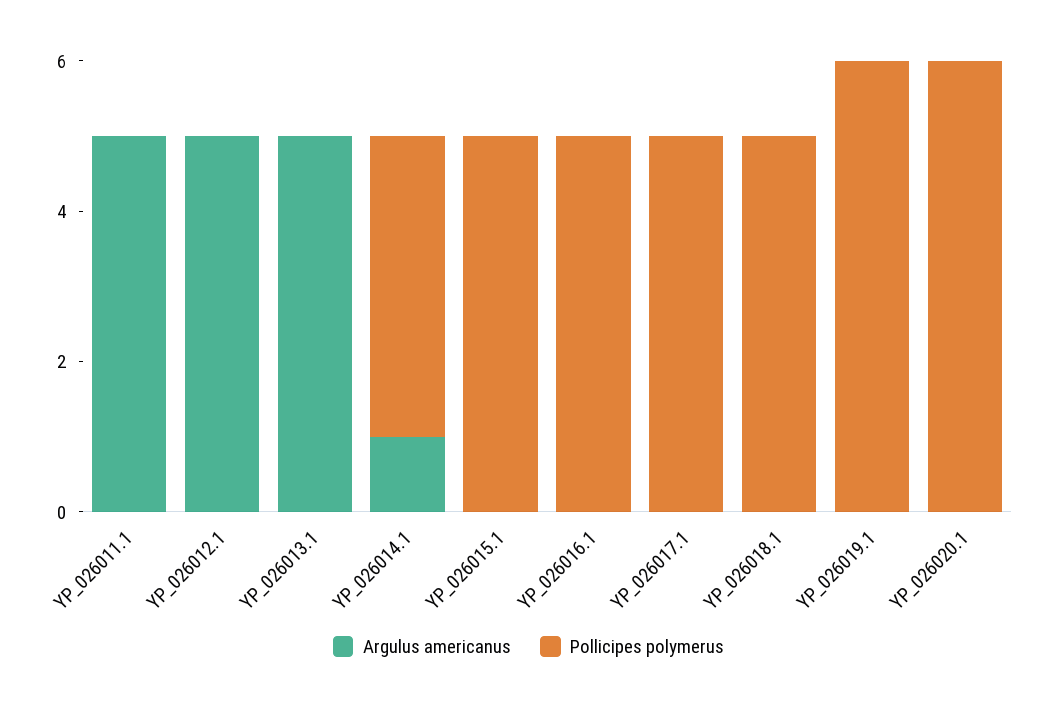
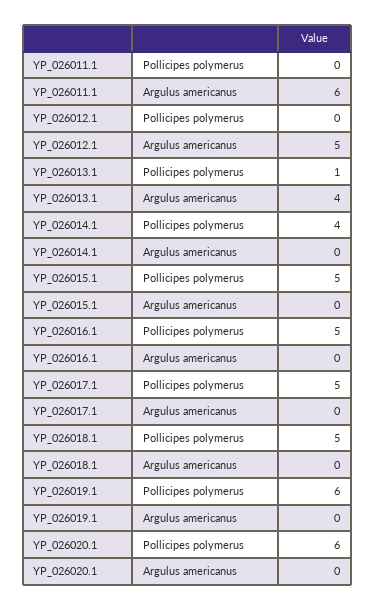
Argulus americanus, YP_026011.1: 5 -> 6
Argulus americanus, YP_026013.1: 5 -> 4
Pollicipes polymerus, YP_026013.1: 0 -> 1
Argulus americanus, YP_026014.1: 1 -> 0

